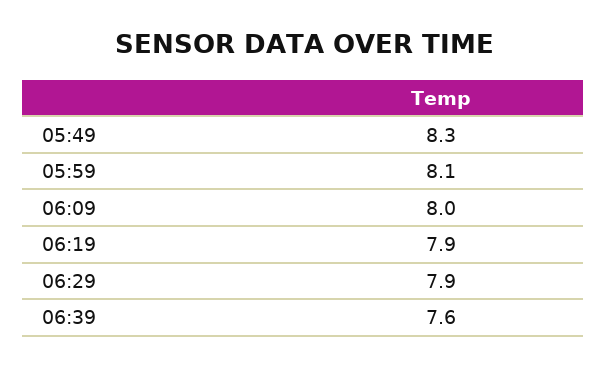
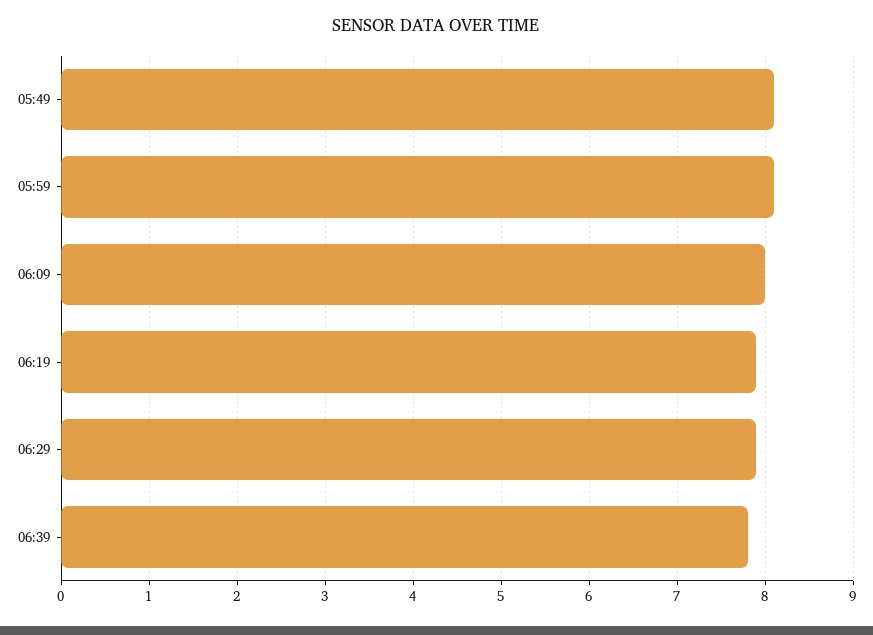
05:49: 8.3 -> 8.1
06:39: 7.6 -> 7.8

